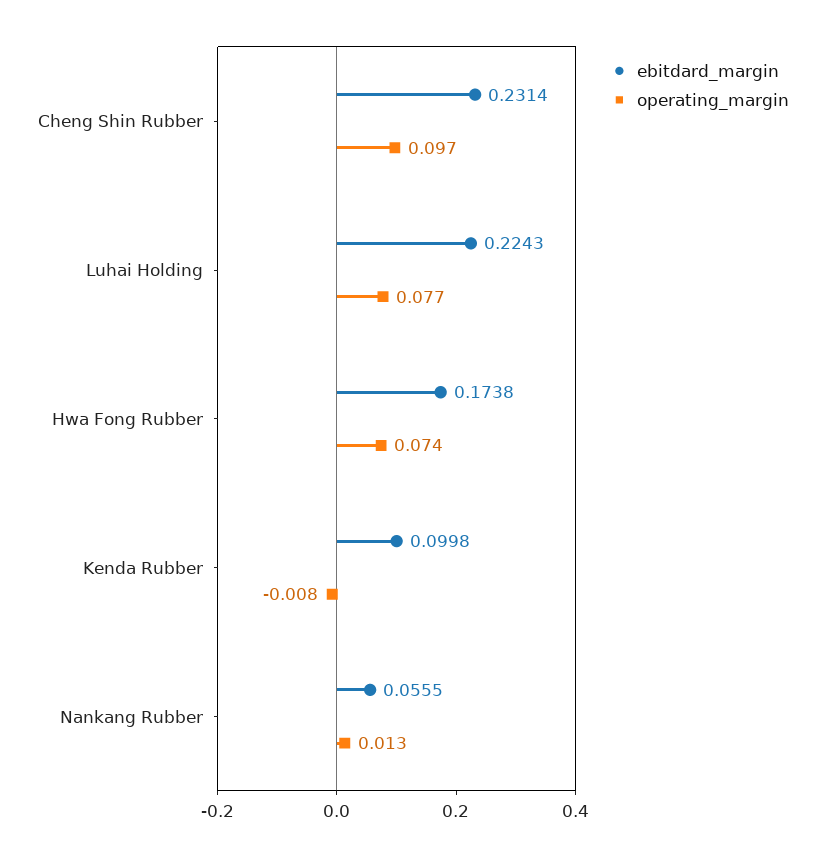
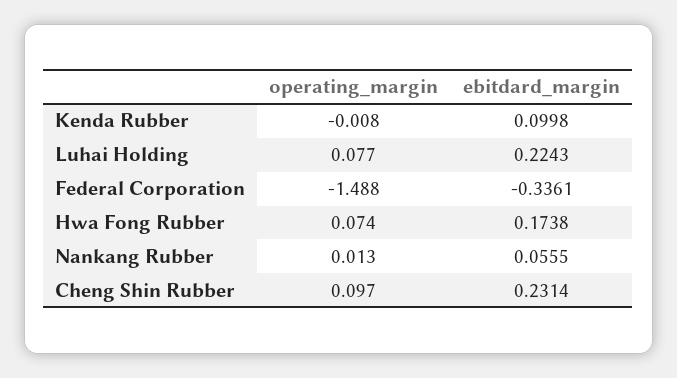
operating_margin, Federal Corporation: none -> -1.488
ebitdard_margin, Federal Corporation: none -> -0.3361

